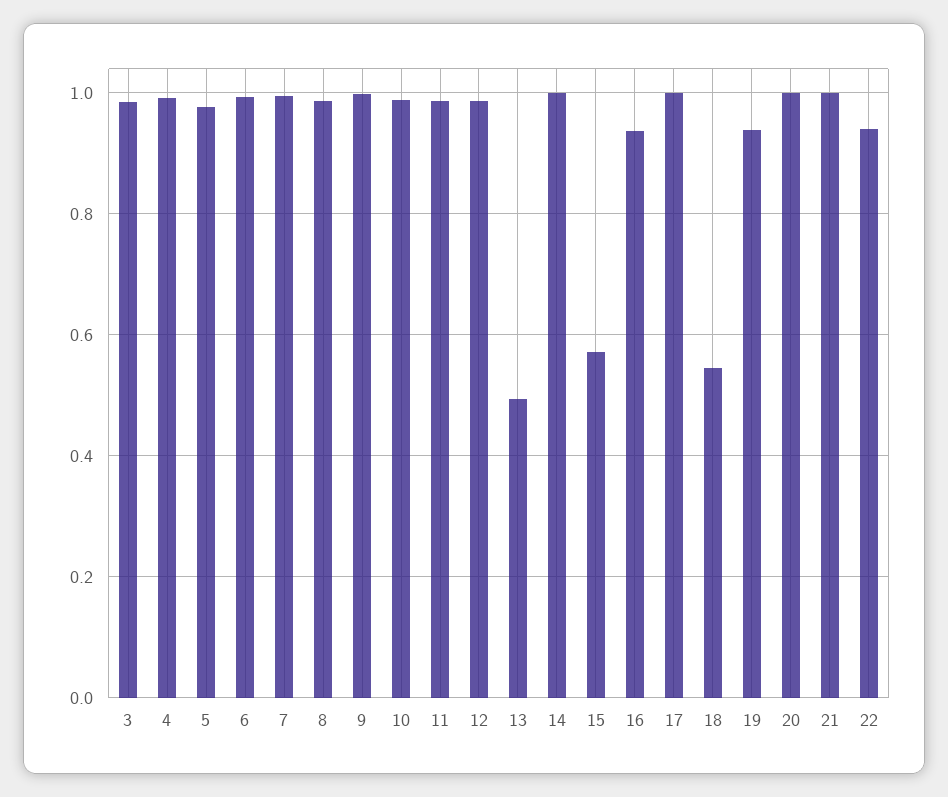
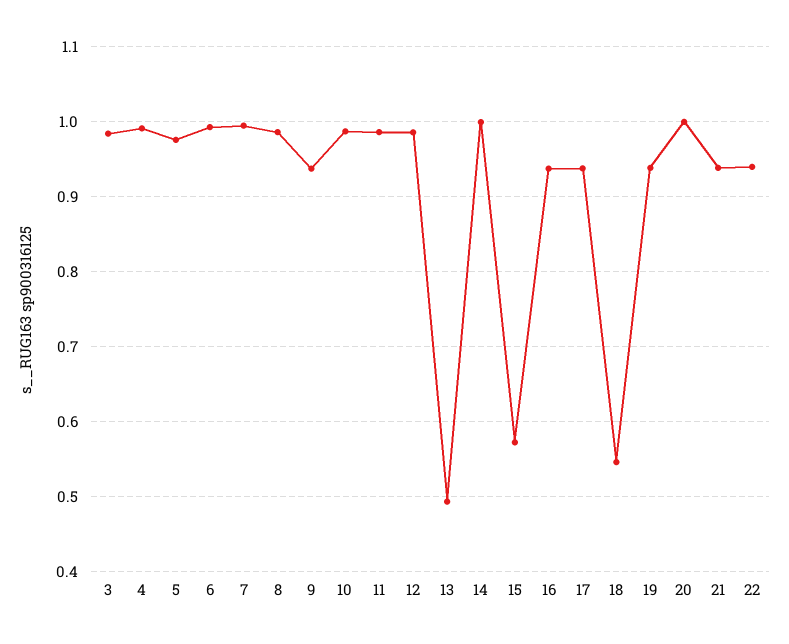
9: 1 -> 0.94
17: 1 -> 0.94
21: 1 -> 0.94

